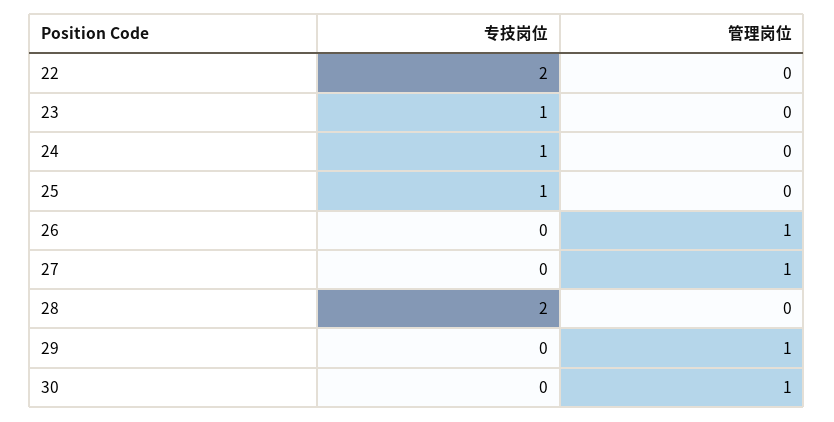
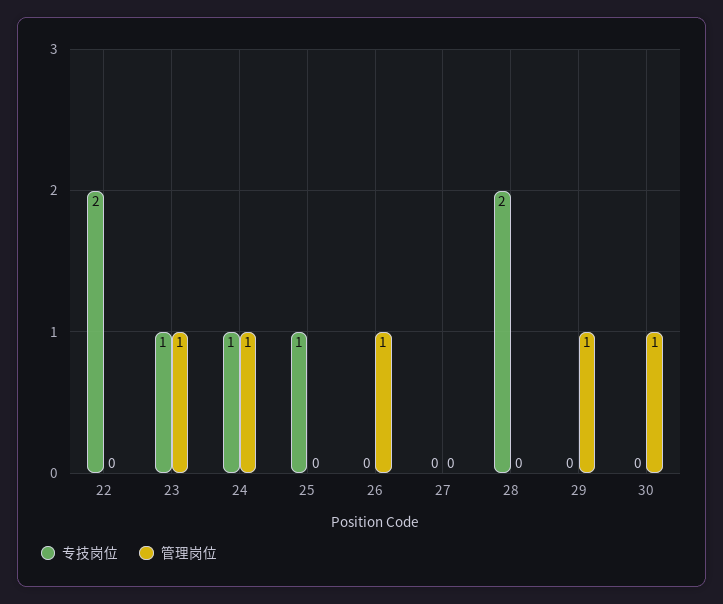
管理岗位, 23: 0 -> 1
管理岗位, 24: 0 -> 1
管理岗位, 27: 1 -> 0

